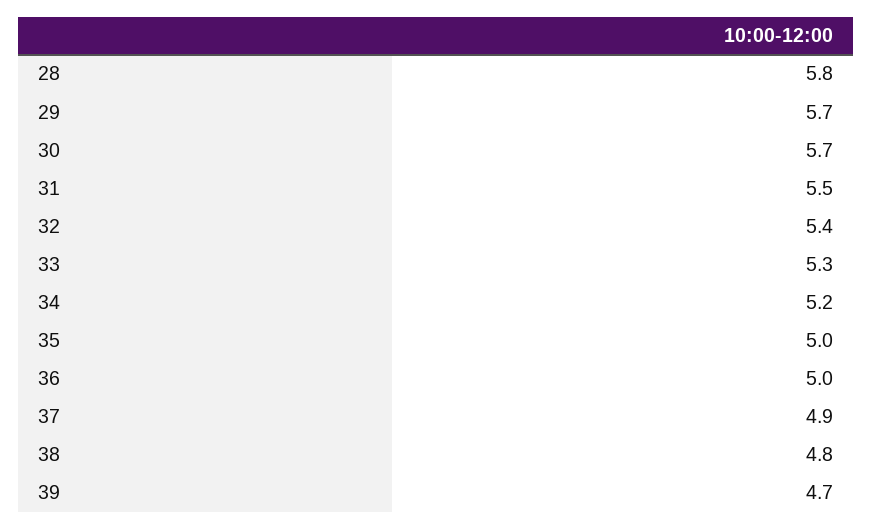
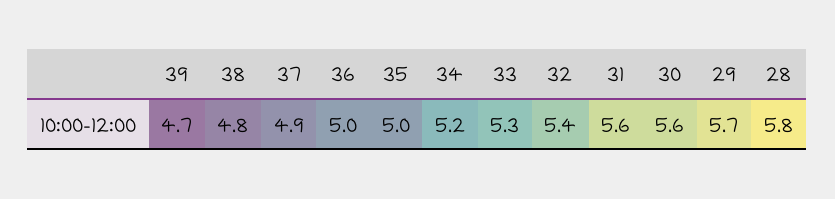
30: 5.7 -> 5.6
31: 5.5 -> 5.6

